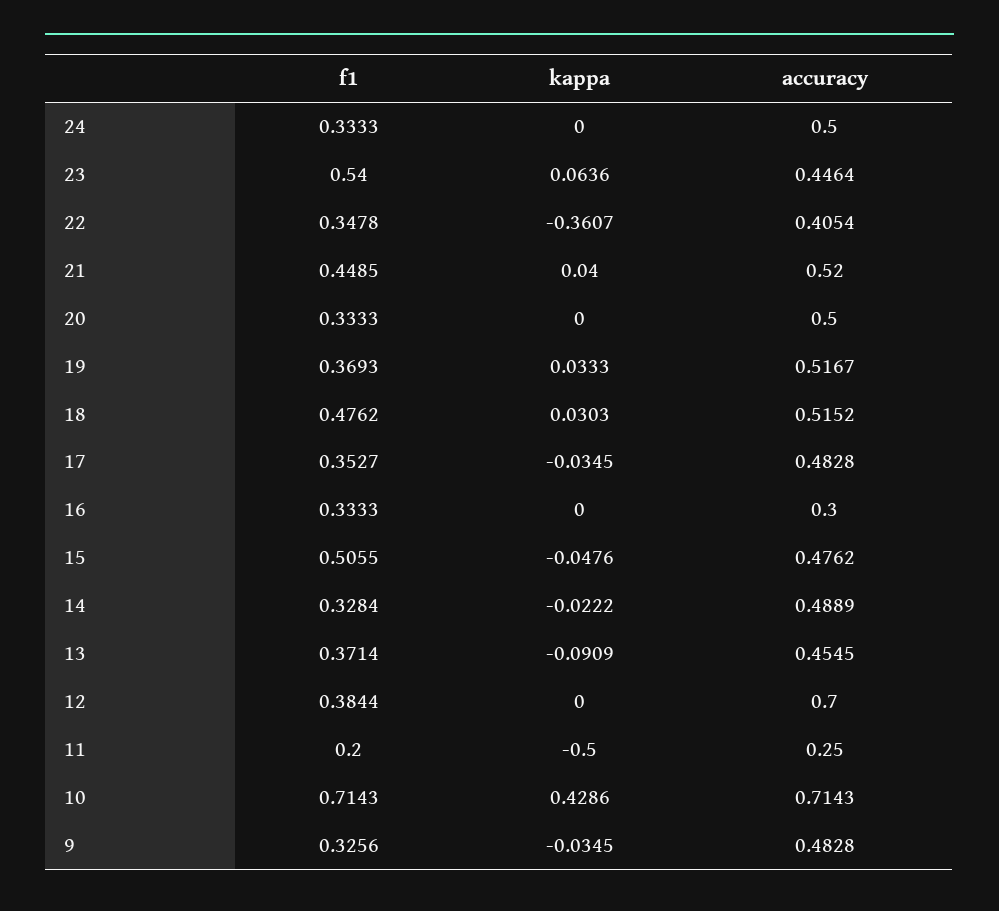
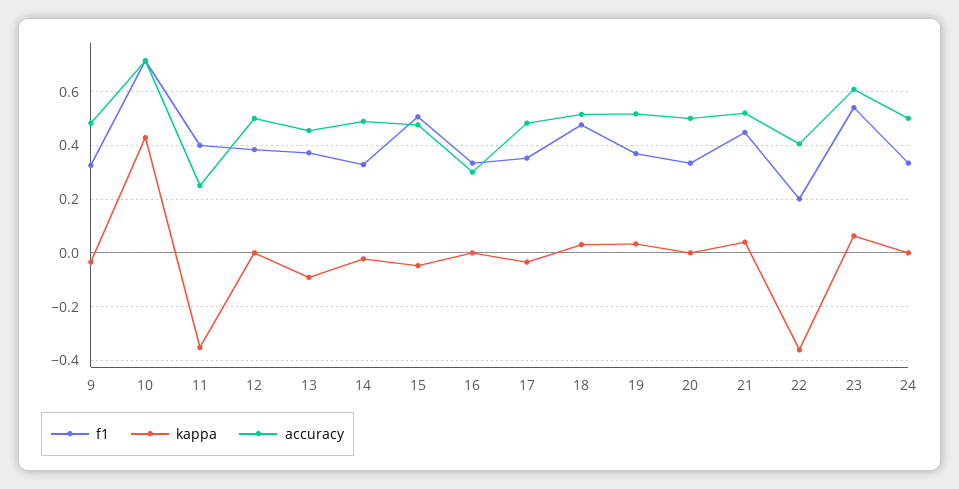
accuracy, 23: 0.4464 -> 0.6
f1, 22: 0.3478 -> 0.2
accuracy, 12: 0.7 -> 0.5
f1, 11: 0.2 -> 0.4
kappa, 11: -0.5 -> -0.35

